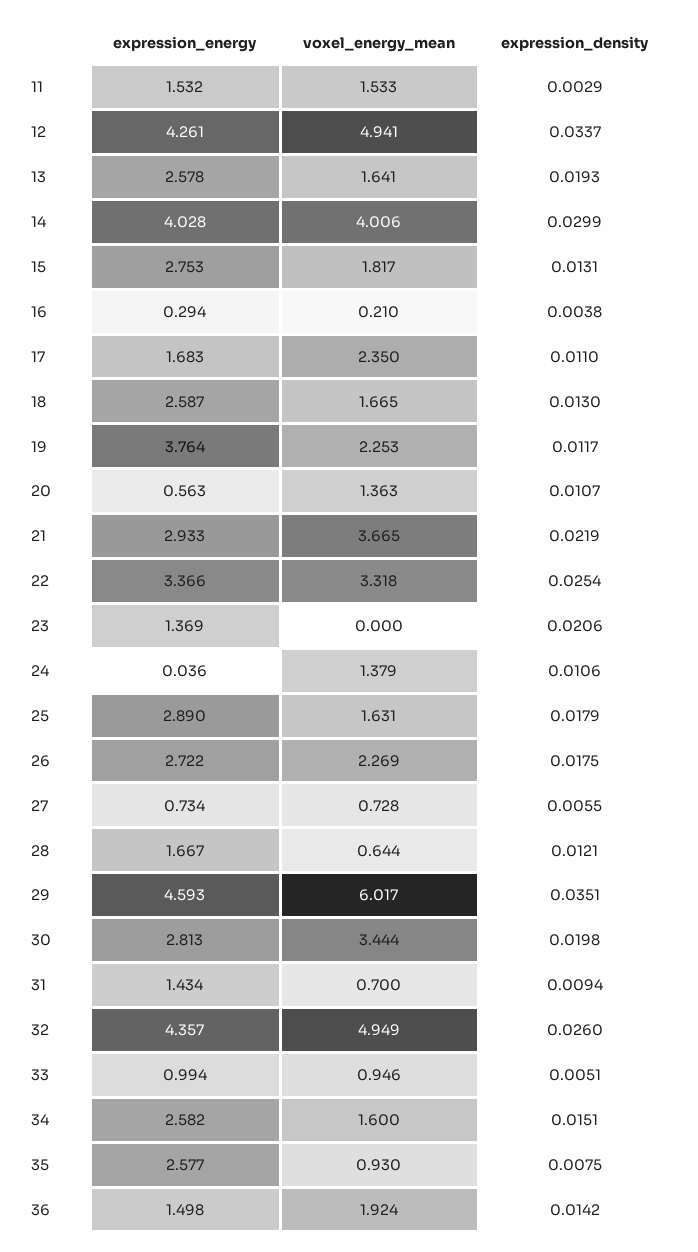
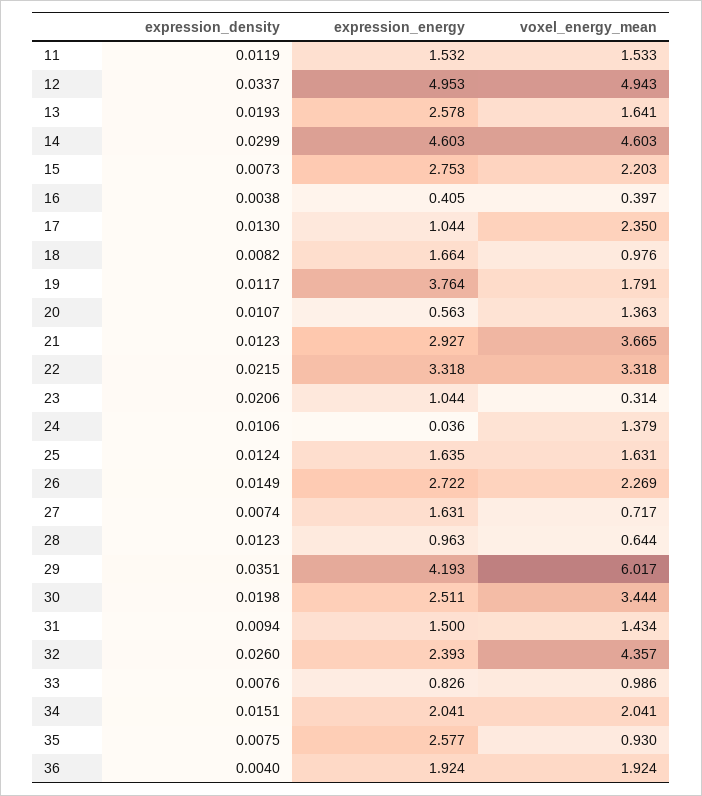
expression_density, 11: 0.0029 -> 0.0119
expression_energy, 12: 4.261 -> 4.953
voxel_energy_mean, 12: 4.941 -> 4.943
expression_energy, 14: 4.028 -> 4.603
voxel_energy_mean, 14: 4.006 -> 4.603
voxel_energy_mean, 15: 1.817 -> 2.203
expression_density, 15: 0.0131 -> 0.0073
expression_energy, 16: 0.294 -> 0.405
voxel_energy_mean, 16: 0.21 -> 0.397
expression_energy, 17: 1.683 -> 1.044
expression_density, 17: 0.011 -> 0.013
expression_energy, 18: 2.587 -> 1.664
voxel_energy_mean, 18: 1.665 -> 0.976
expression_density, 18: 0.013 -> 0.0082
voxel_energy_mean, 19: 2.253 -> 1.791
expression_energy, 21: 2.933 -> 2.927
expression_density, 21: 0.0219 -> 0.0123
expression_energy, 22: 3.366 -> 3.318
expression_density, 22: 0.0254 -> 0.0215
expression_energy, 23: 1.369 -> 1.044
voxel_energy_mean, 23: 0 -> 0.314
expression_energy, 25: 2.89 -> 1.635
expression_density, 25: 0.0179 -> 0.0124
expression_density, 26: 0.0175 -> 0.0149
expression_energy, 27: 0.734 -> 1.631
voxel_energy_mean, 27: 0.728 -> 0.717
expression_density, 27: 0.0055 -> 0.0074
expression_energy, 28: 1.667 -> 0.963
expression_density, 28: 0.0121 -> 0.0123
expression_energy, 29: 4.593 -> 4.193
expression_energy, 30: 2.813 -> 2.511
expression_energy, 31: 1.434 -> 1.5
voxel_energy_mean, 31: 0.7 -> 1.434
expression_energy, 32: 4.357 -> 2.393
voxel_energy_mean, 32: 4.949 -> 4.357
expression_energy, 33: 0.994 -> 0.826
voxel_energy_mean, 33: 0.946 -> 0.986
expression_density, 33: 0.0051 -> 0.0076
expression_energy, 34: 2.582 -> 2.041
voxel_energy_mean, 34: 1.6 -> 2.041
expression_energy, 36: 1.498 -> 1.924
expression_density, 36: 0.0142 -> 0.004

